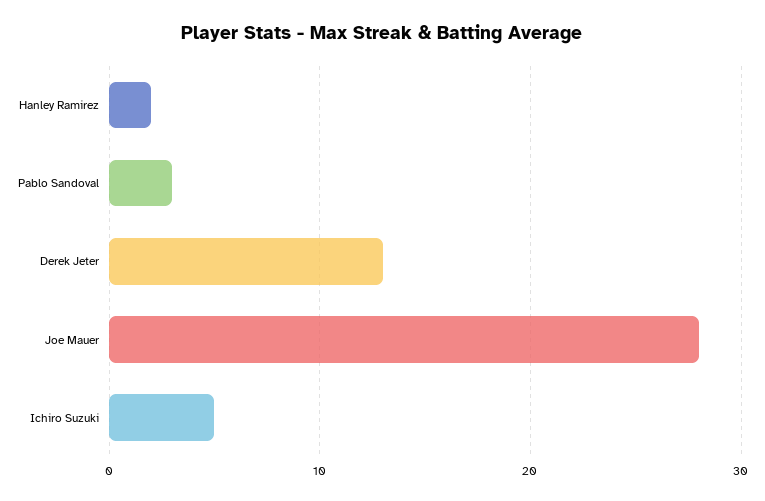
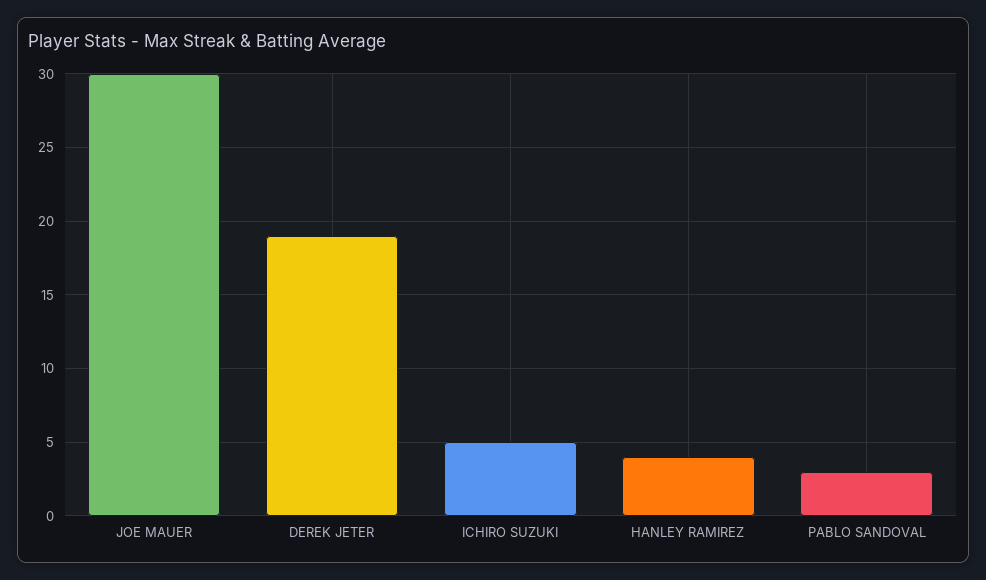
Hanley Ramirez: 2 -> 4
Derek Jeter: 13 -> 19
Joe Mauer: 28 -> 30

